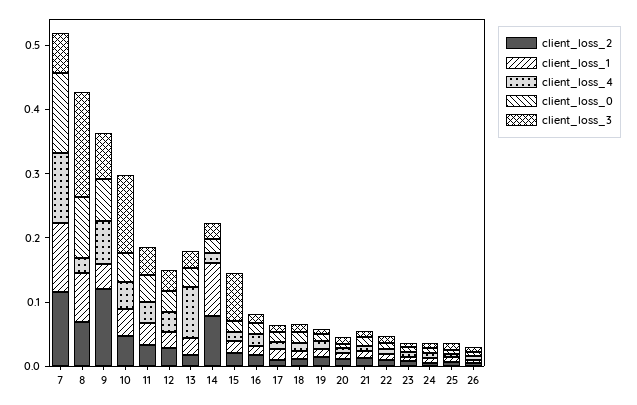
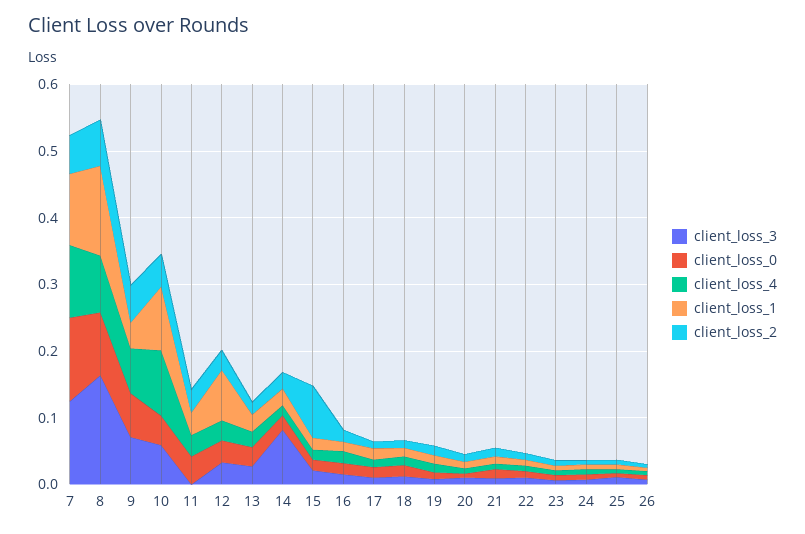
client_loss_2, 7: 0.12 -> 0.06
client_loss_3, 7: 0.06 -> 0.12
client_loss_1, 8: 0.08 -> 0.14
client_loss_4, 8: 0.02 -> 0.08
client_loss_2, 9: 0.12 -> 0.06
client_loss_1, 10: 0.04 -> 0.1
client_loss_4, 10: 0.04 -> 0.1
client_loss_3, 10: 0.12 -> 0.06
client_loss_3, 11: 0.04 -> 0
client_loss_1, 12: 0.02 -> 0.08
client_loss_4, 13: 0.08 -> 0.02
client_loss_2, 14: 0.08 -> 0.02
client_loss_1, 14: 0.08 -> 0.02
client_loss_3, 14: 0.02 -> 0.08
client_loss_2, 15: 0.02 -> 0.08
client_loss_3, 15: 0.08 -> 0.02

